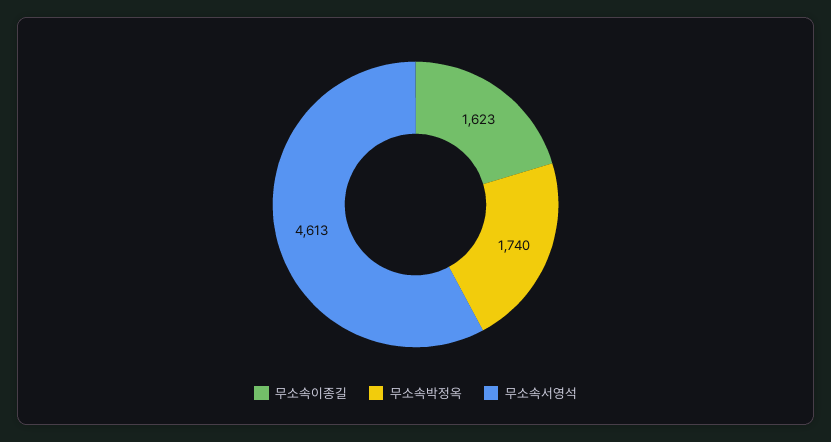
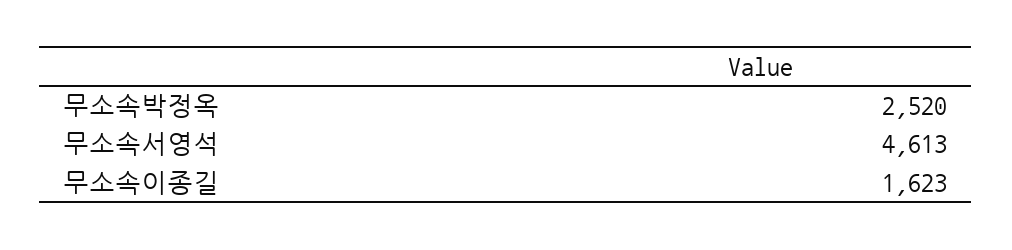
무소속박정옥: 1740 -> 2520

